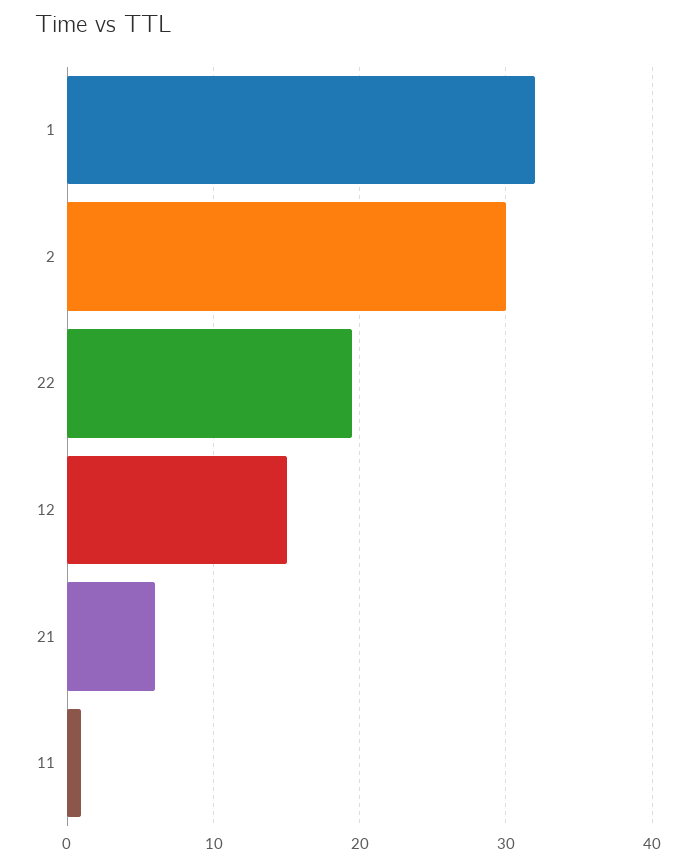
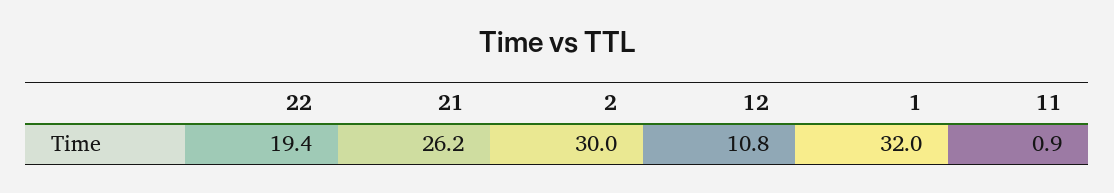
12: 15 -> 10.8
21: 6 -> 26.2

